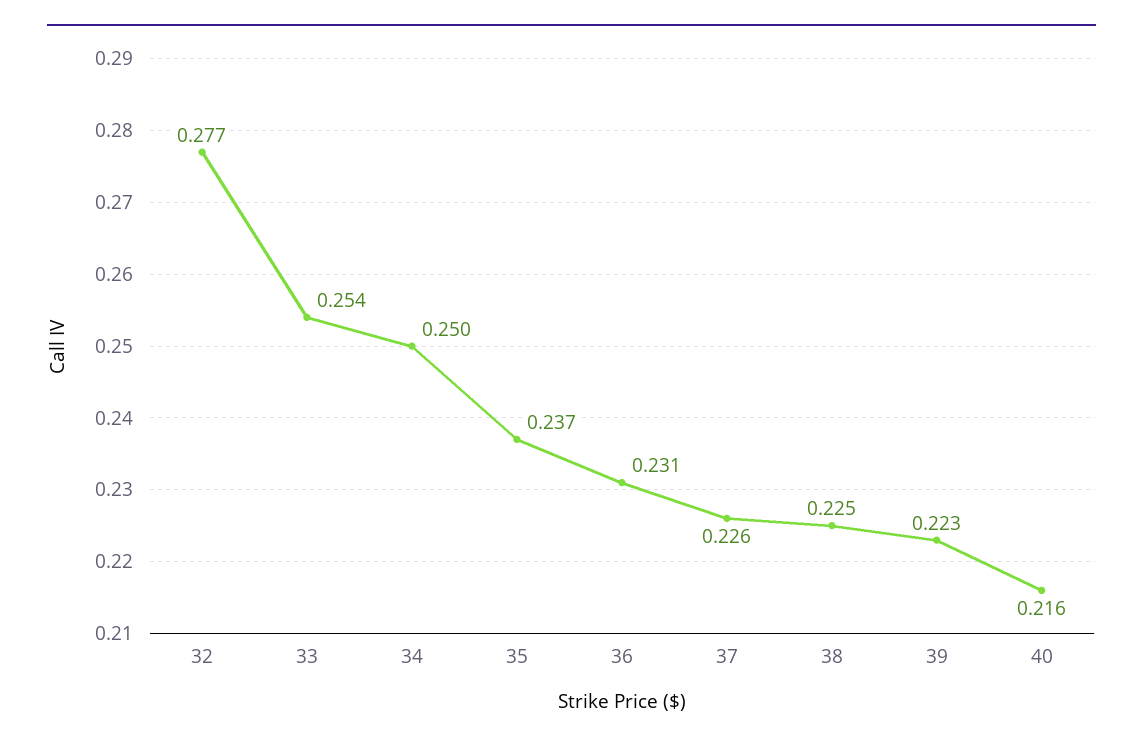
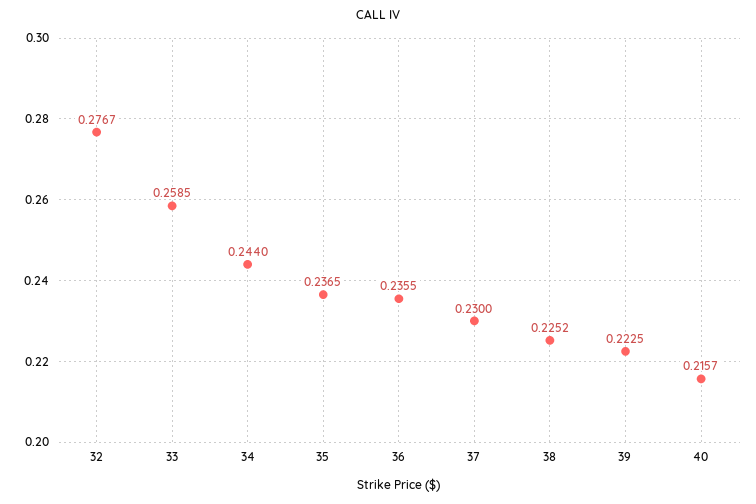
33: 0.254 -> 0.2585
34: 0.25 -> 0.244
36: 0.231 -> 0.2355
37: 0.226 -> 0.23

